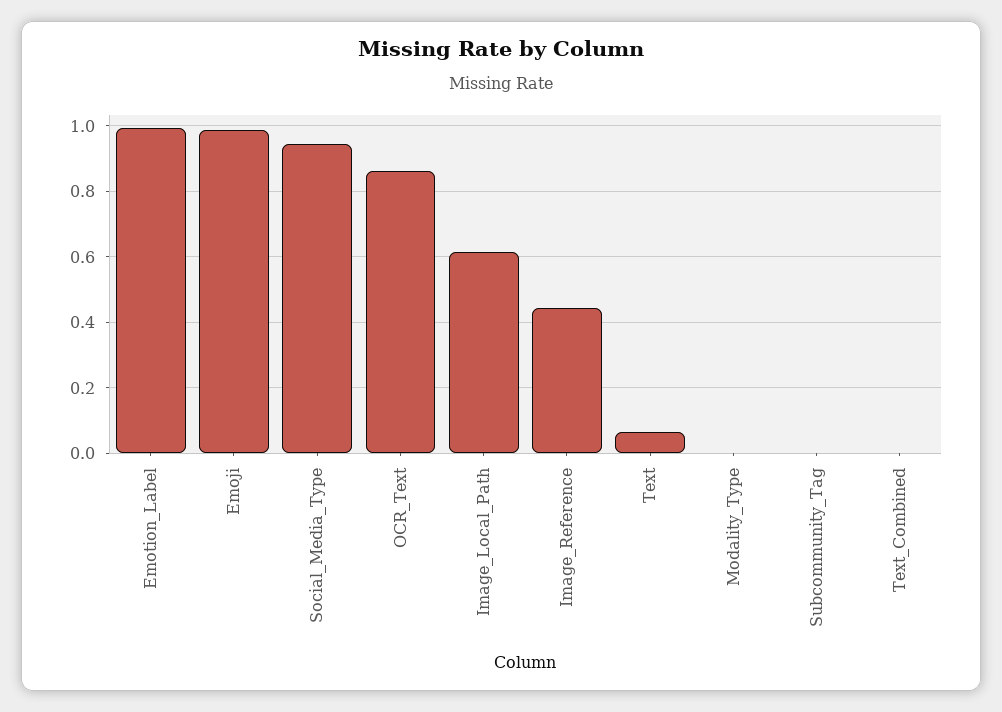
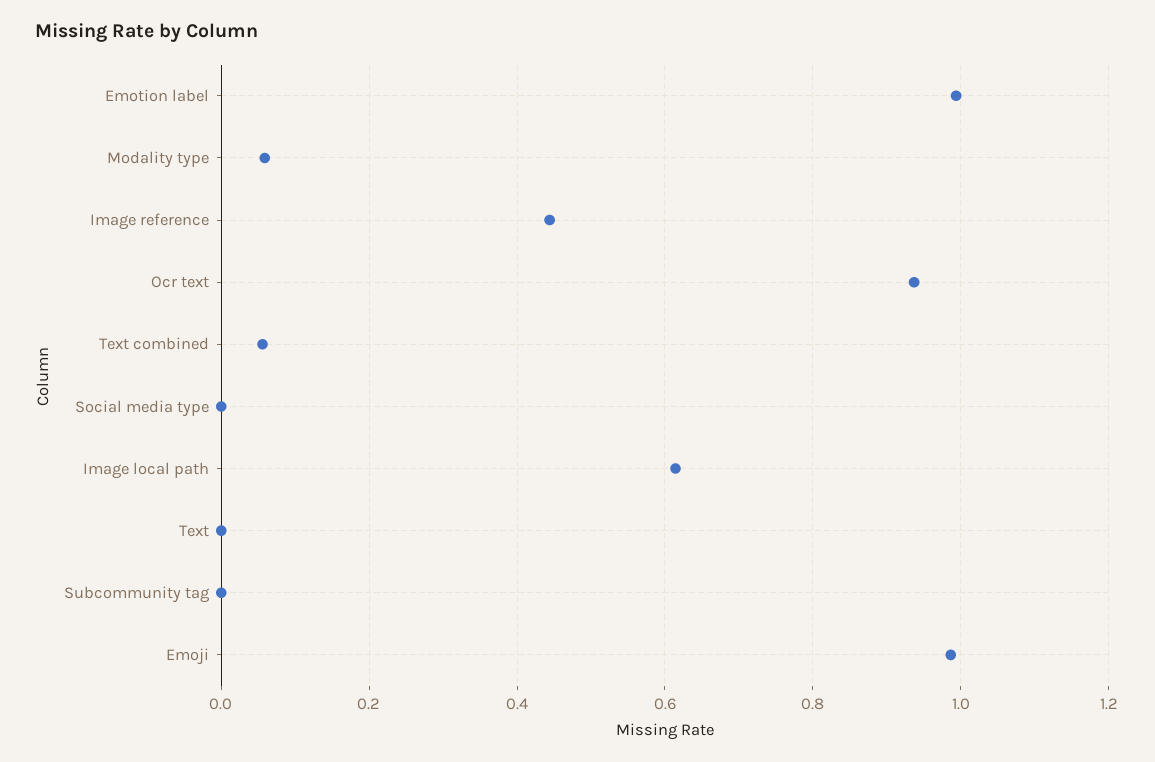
Social_Media_Type: 0.94 -> 0
OCR_Text: 0.86 -> 0.94
Text: 0.06 -> 0
Modality_Type: 0 -> 0.06
Text_Combined: 0 -> 0.06

